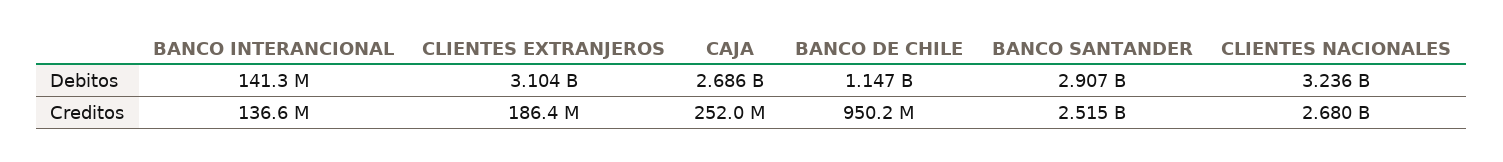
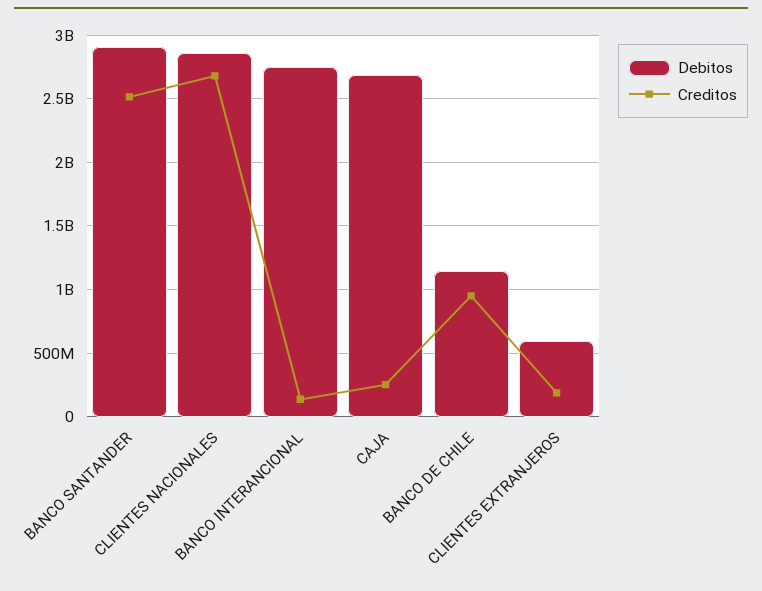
Debitos, BANCO INTERANCIONAL: 141300000 -> 2750000000
Debitos, CLIENTES EXTRANJEROS: 3104000000 -> 600000000
Debitos, CLIENTES NACIONALES: 3236000000 -> 2850000000

